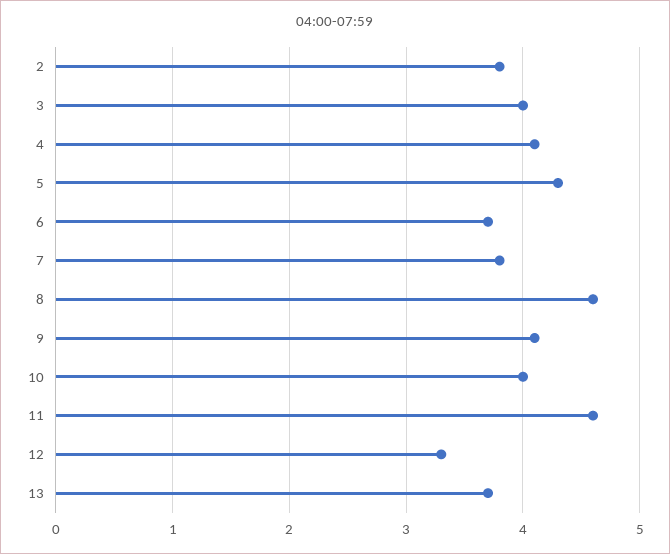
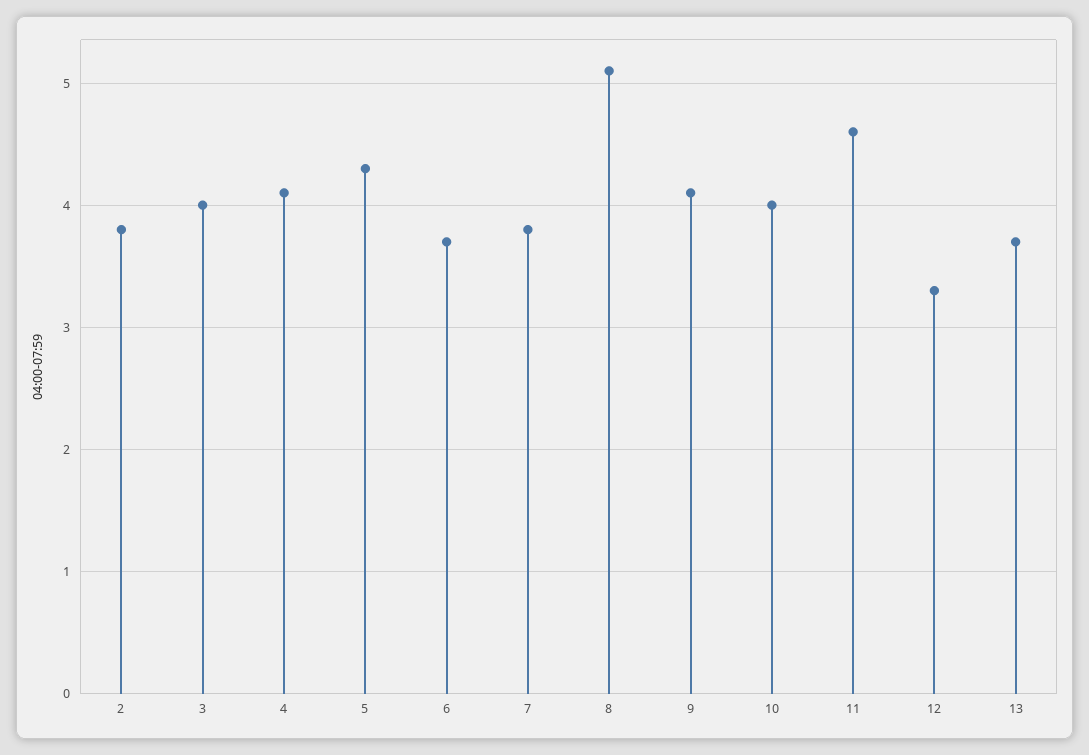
8: 4.6 -> 5.1

